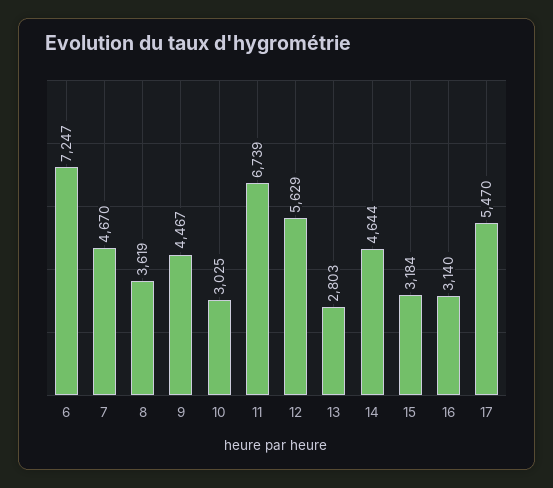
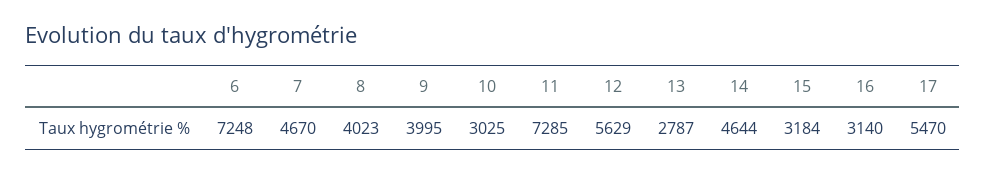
6: 7247 -> 7248
8: 3619 -> 4023
9: 4467 -> 3995
11: 6739 -> 7285
13: 2803 -> 2787

